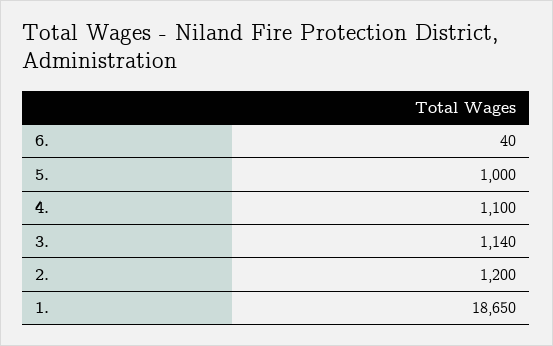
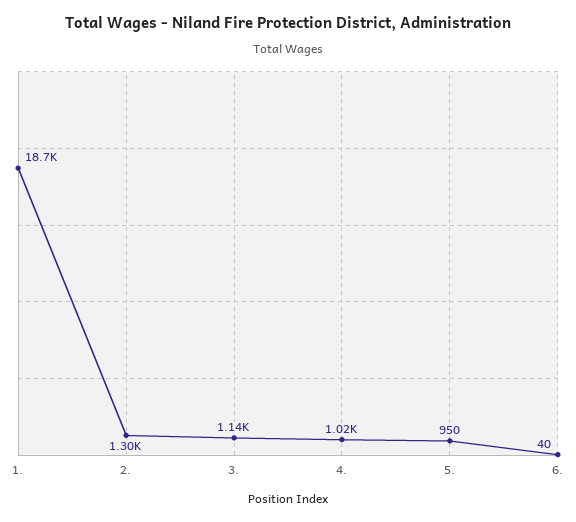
5.: 1000 -> 950
4.: 1100 -> 1020
2.: 1200 -> 1300

